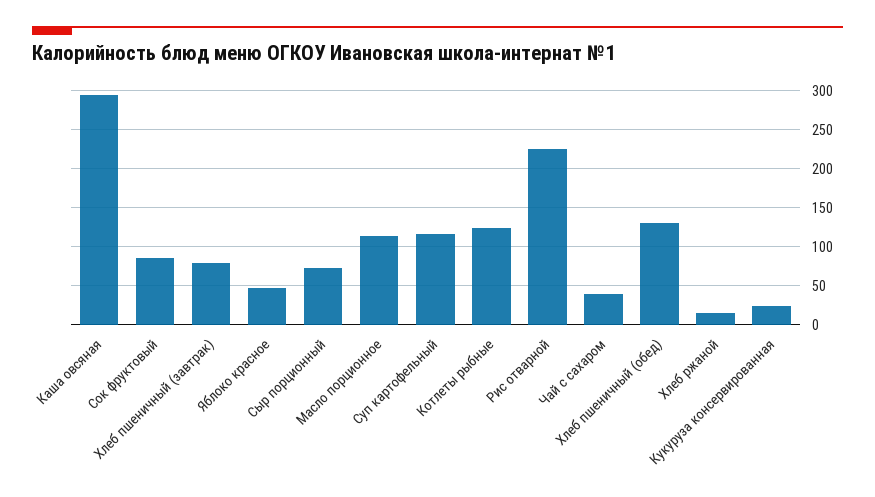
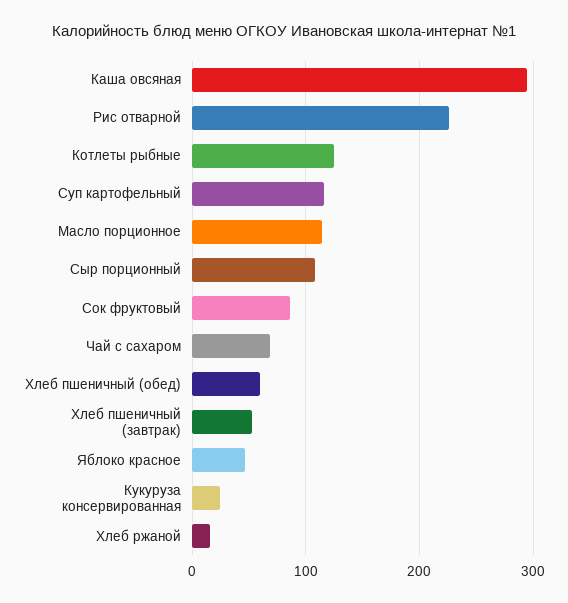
Хлеб пшеничный (завтрак): 80 -> 50
Сыр порционный: 70 -> 110
Чай с сахаром: 40 -> 70
Хлеб пшеничный (обед): 130 -> 60

